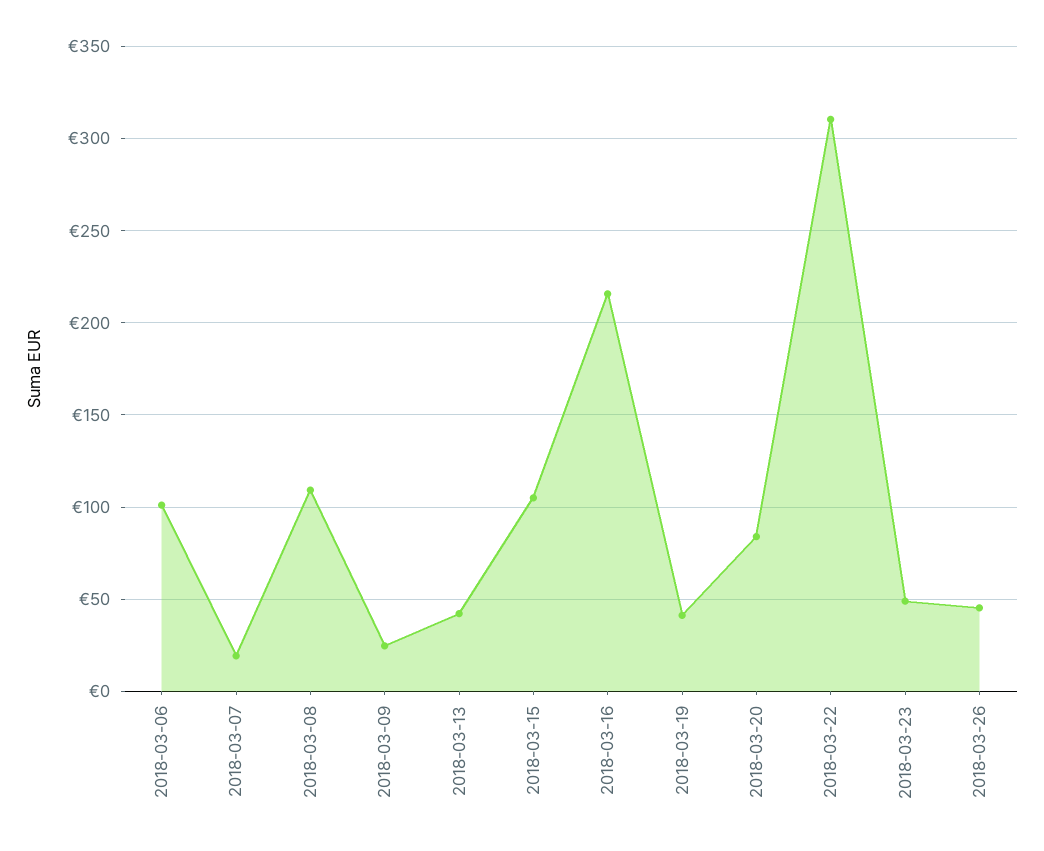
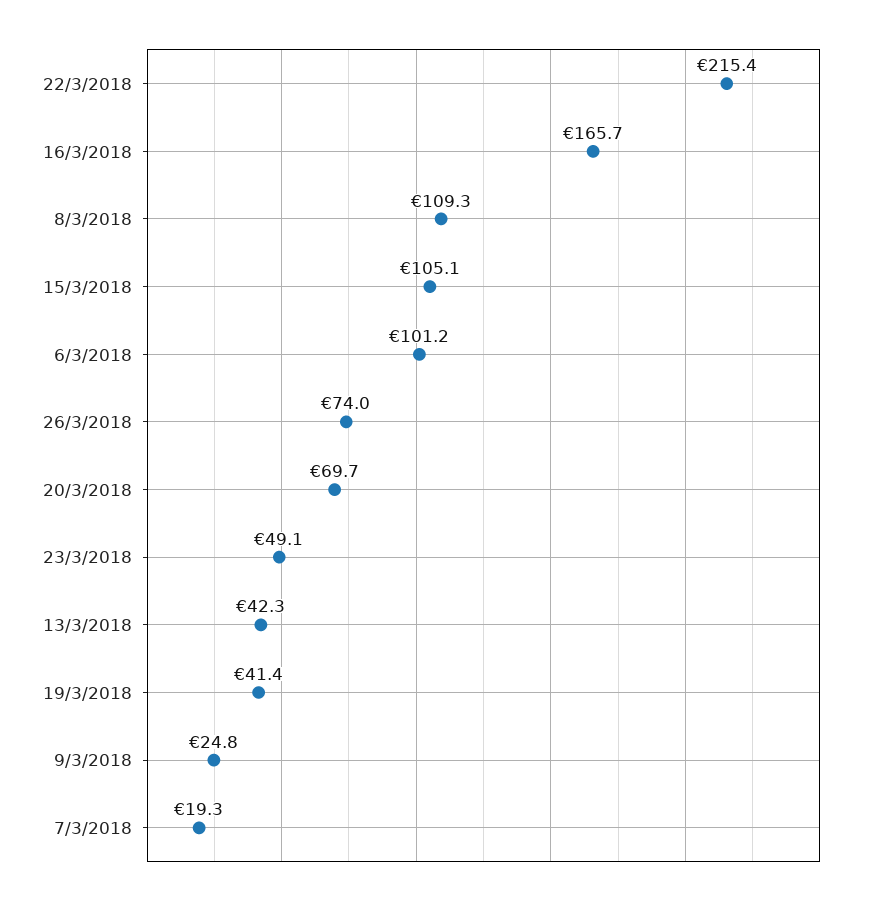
2018-03-16: 215 -> 165.7
2018-03-20: 85 -> 69.7
2018-03-22: 310 -> 215.4
2018-03-26: 45 -> 74

